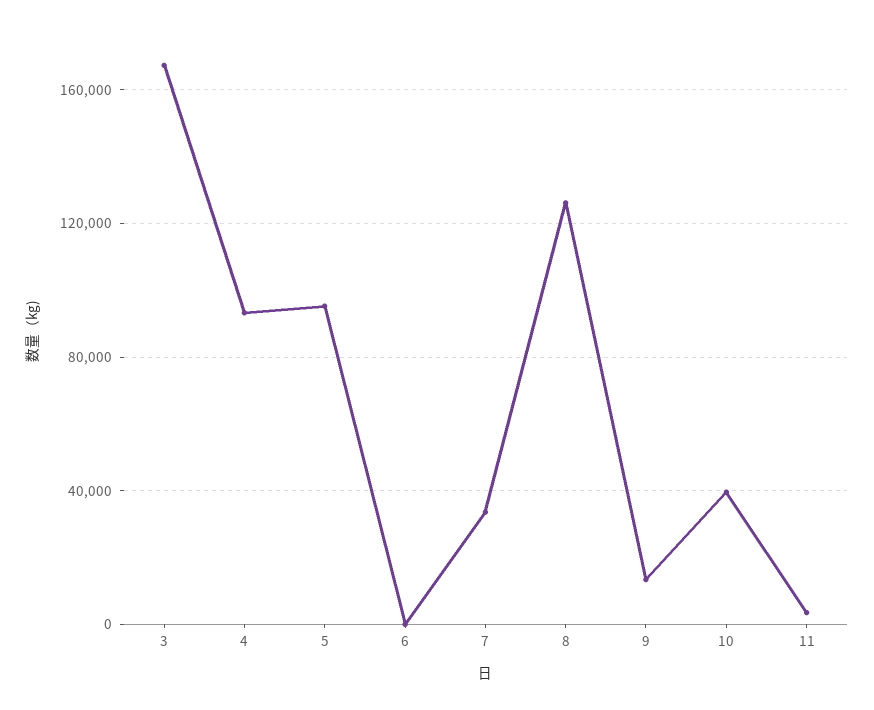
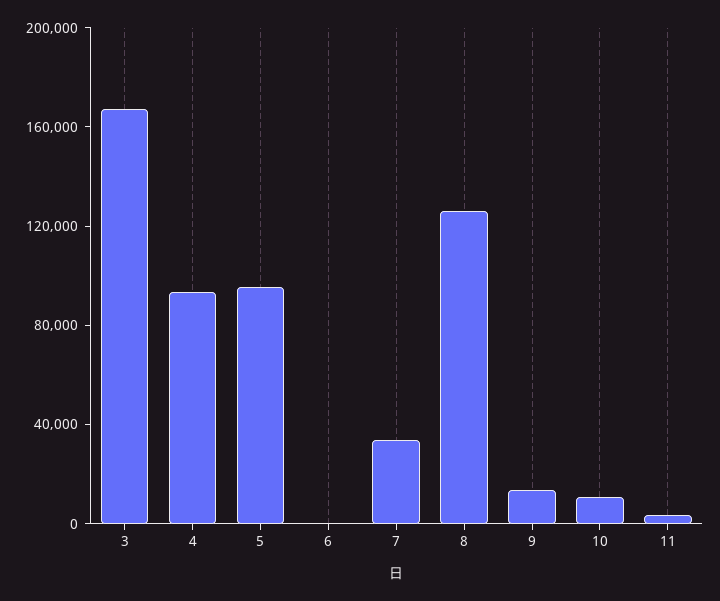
10: 40000 -> 10000

